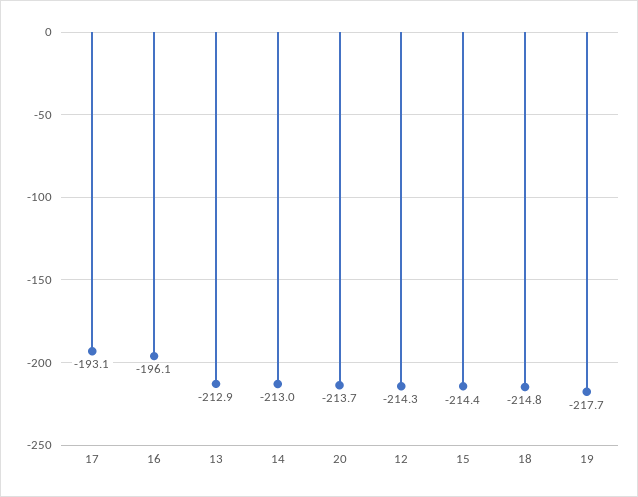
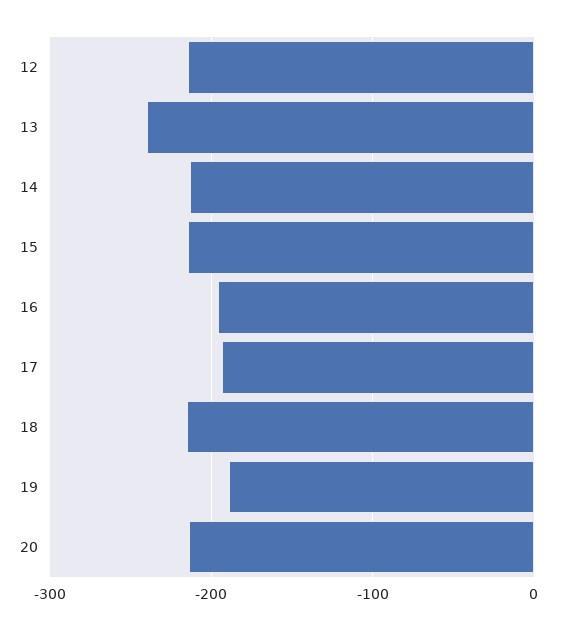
13: -212.9 -> -240
19: -217.7 -> -190

